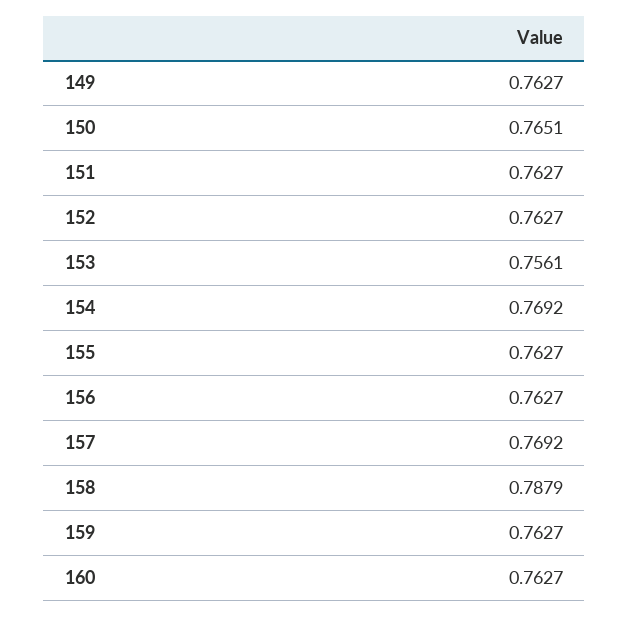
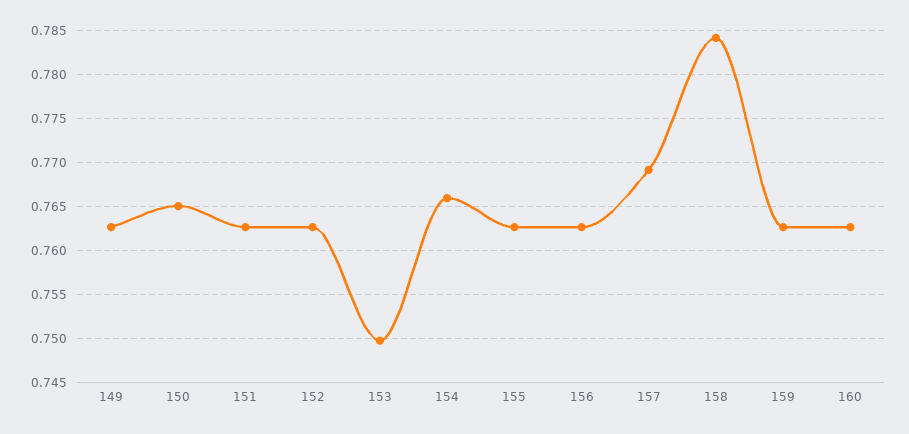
153: 0.7561 -> 0.75
154: 0.7692 -> 0.766
158: 0.7879 -> 0.784

